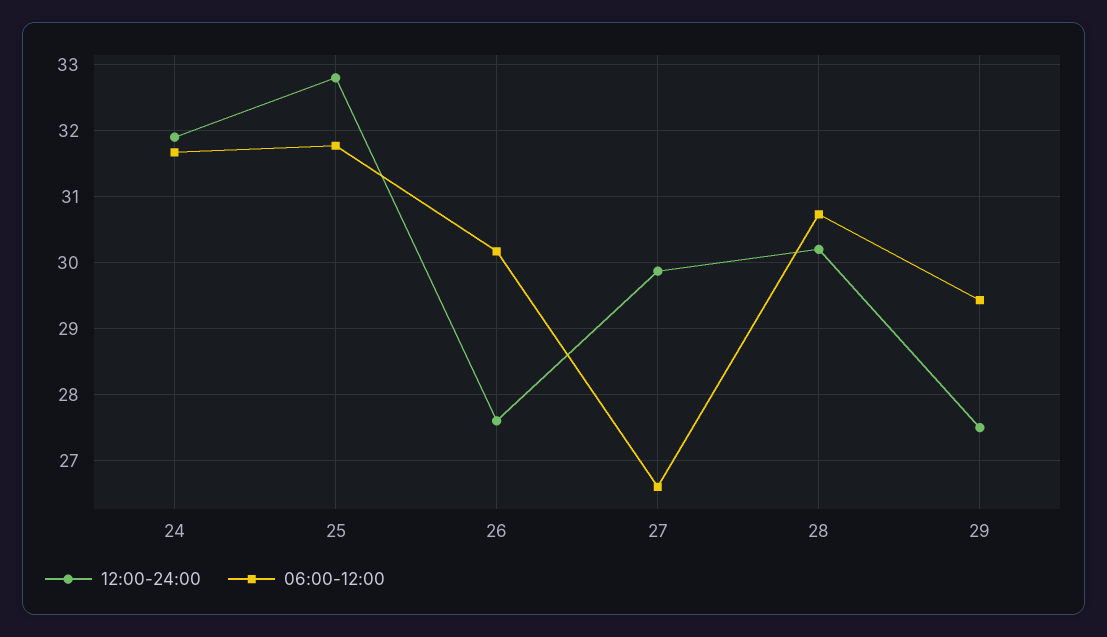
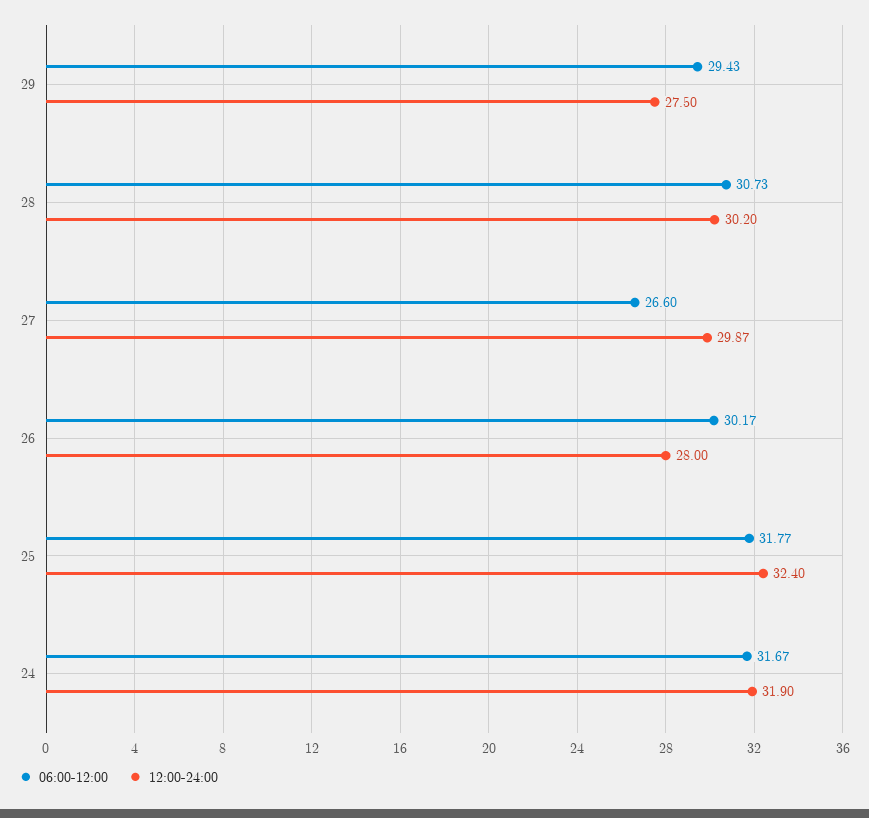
12:00-24:00, 25: 32.8 -> 32.4
12:00-24:00, 26: 27.6 -> 28

